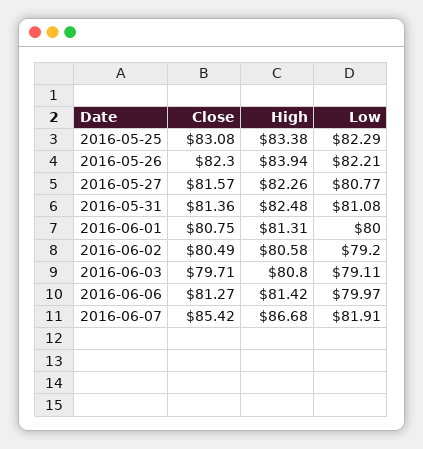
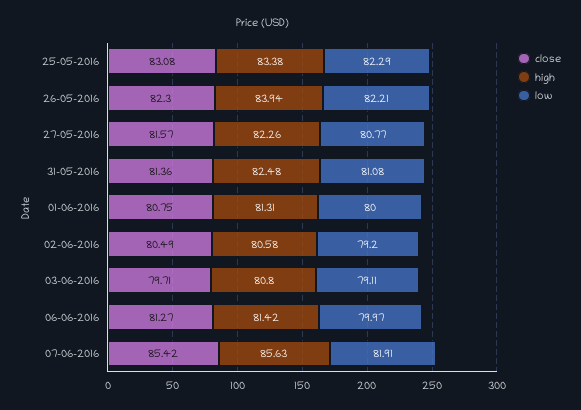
High, 2016-06-07: 86.68 -> 85.63

